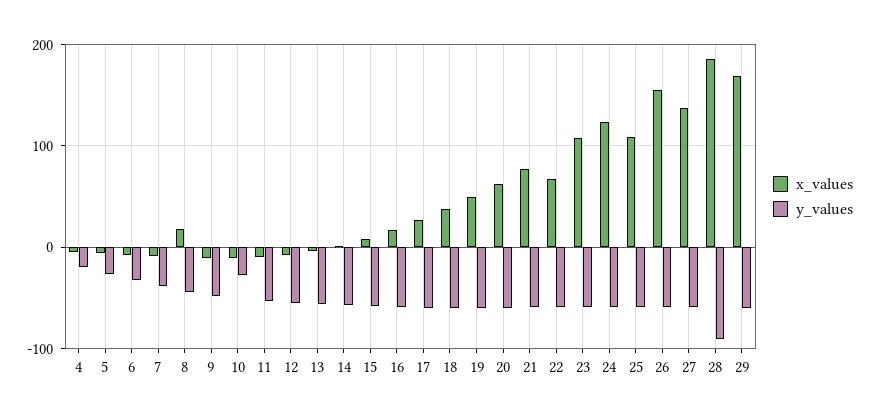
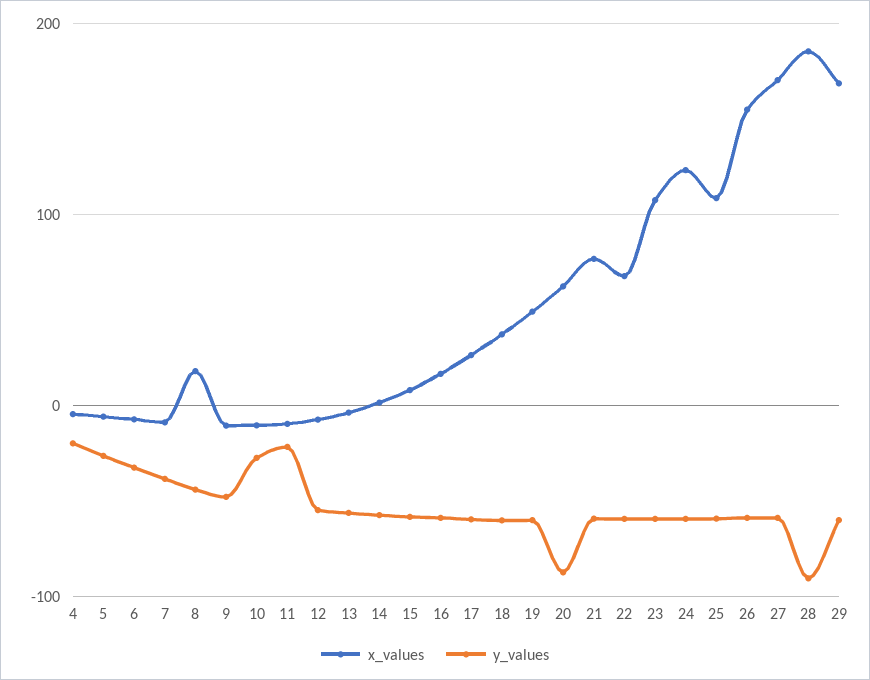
y_values, 11: -50 -> -20
y_values, 20: -60 -> -90
x_values, 27: 140 -> 170

